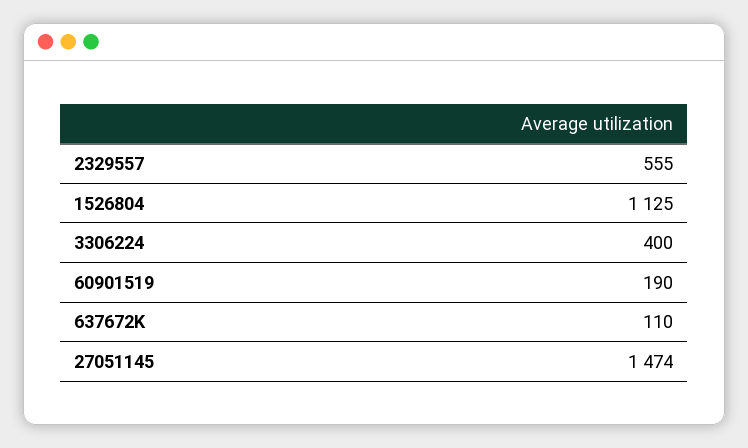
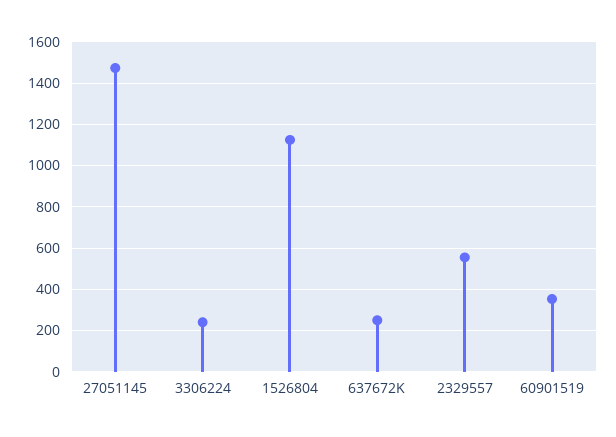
3306224: 400 -> 250
60901519: 190 -> 350
637672K: 110 -> 250

